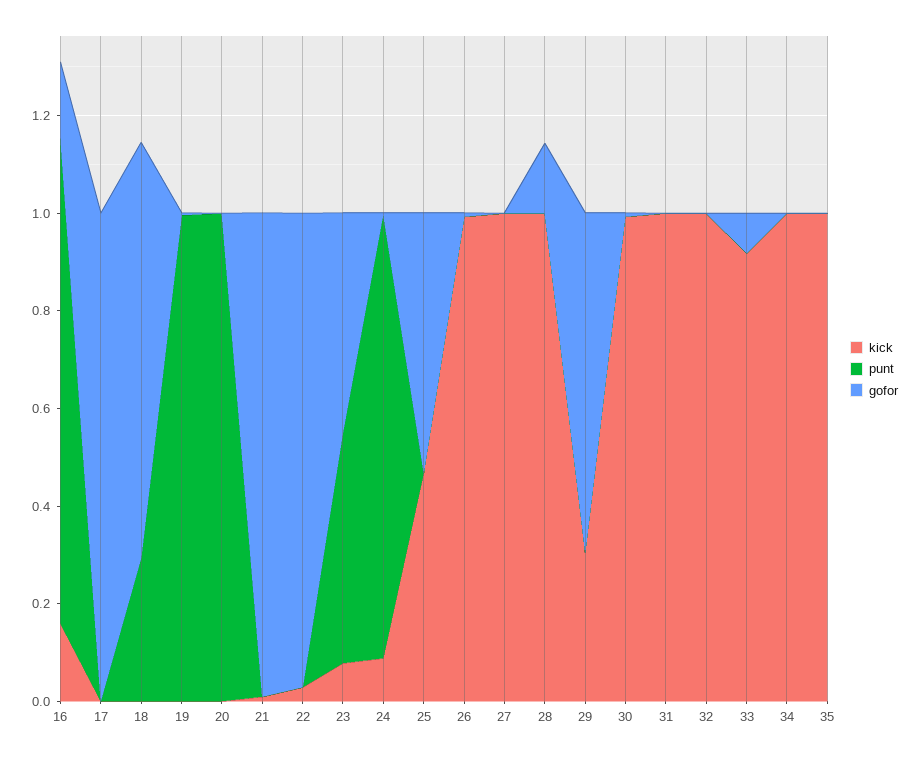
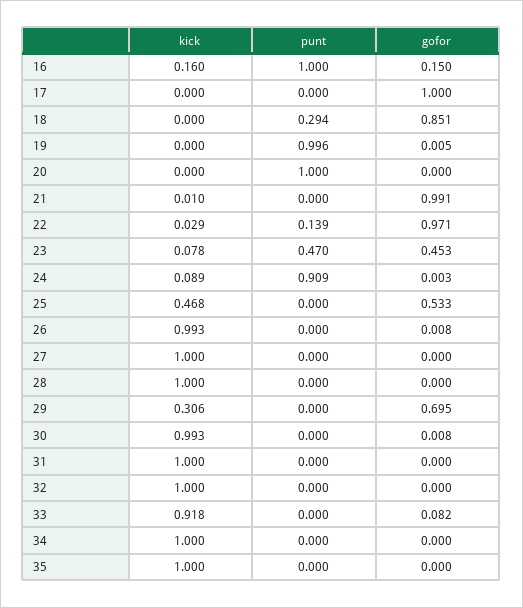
punt, 22: 0 -> 0.139
gofor, 28: 0.15 -> 0

